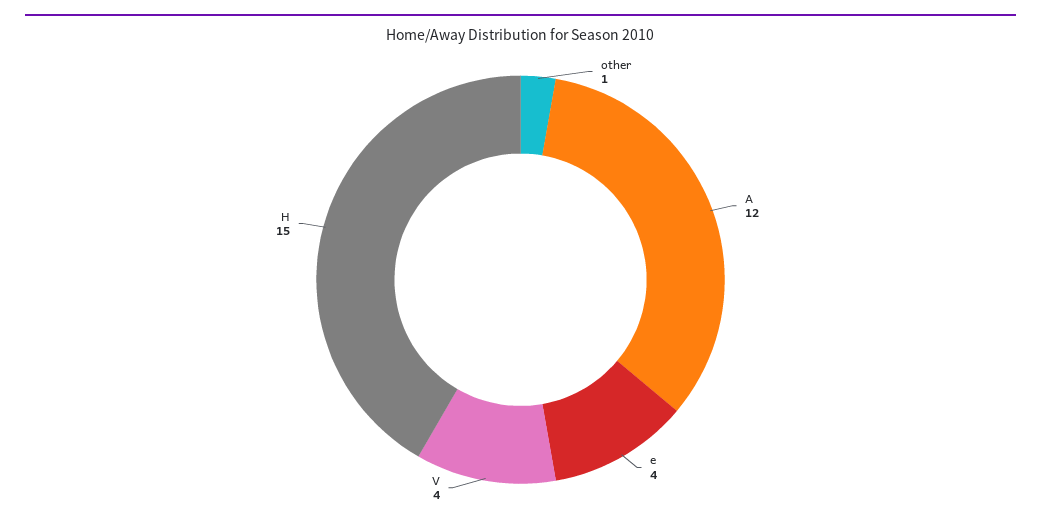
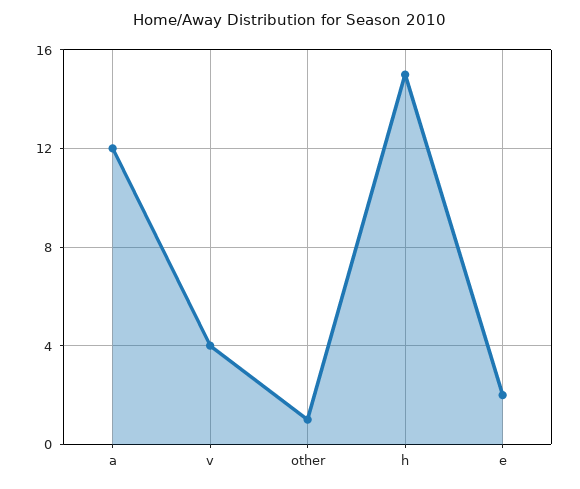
e: 4 -> 2

